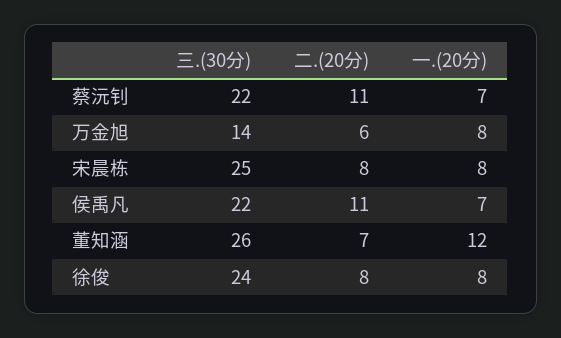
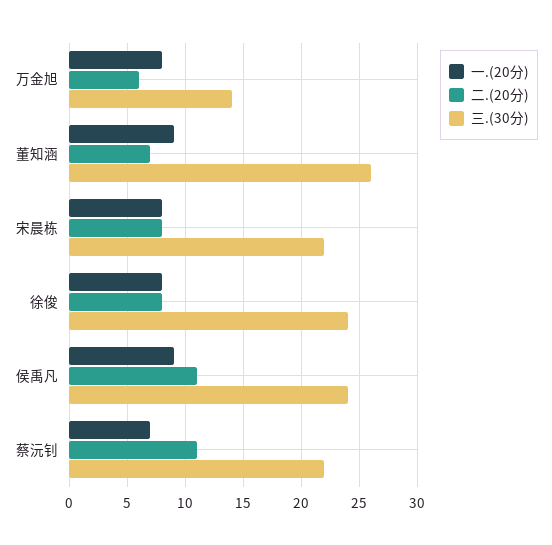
三.(30分), 宋晨栋: 25 -> 22
三.(30分), 侯禹凡: 22 -> 24
一.(20分), 侯禹凡: 7 -> 9
一.(20分), 董知涵: 12 -> 9

